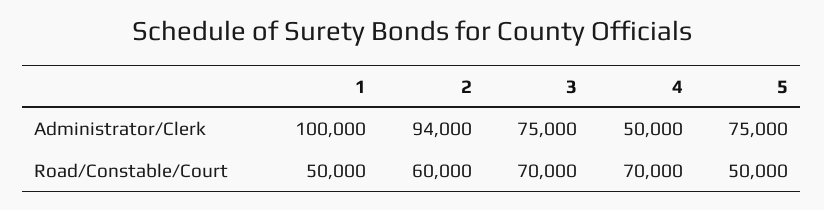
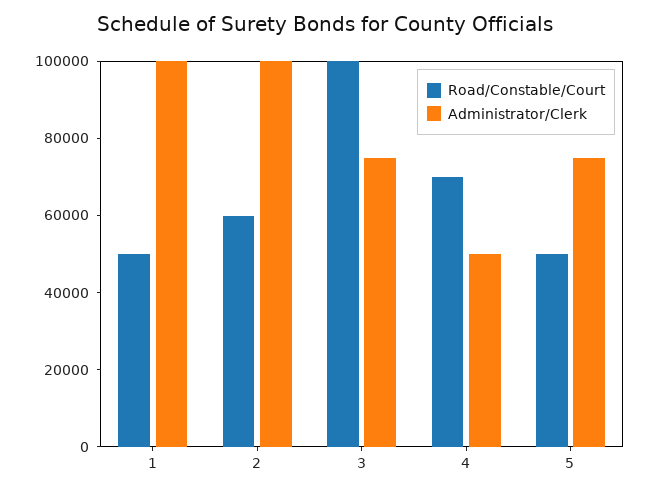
Administrator/Clerk, 2: 94000 -> 100000
Road/Constable/Court, 3: 70000 -> 100000

